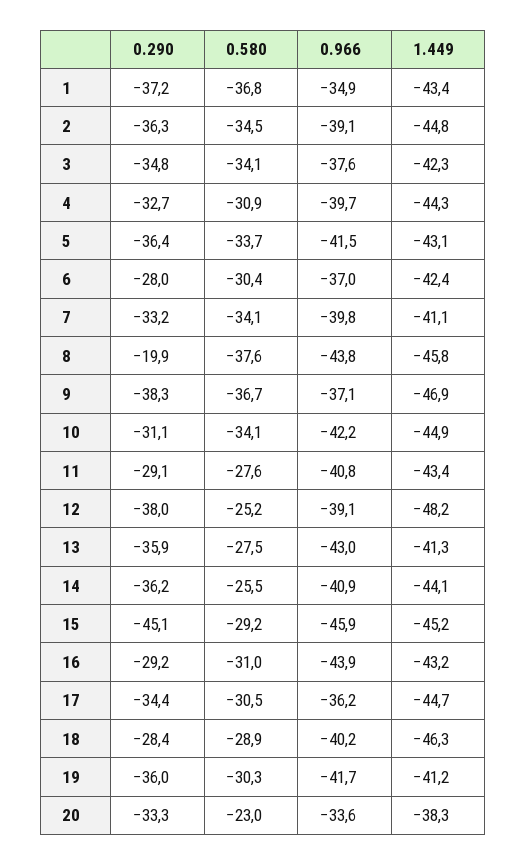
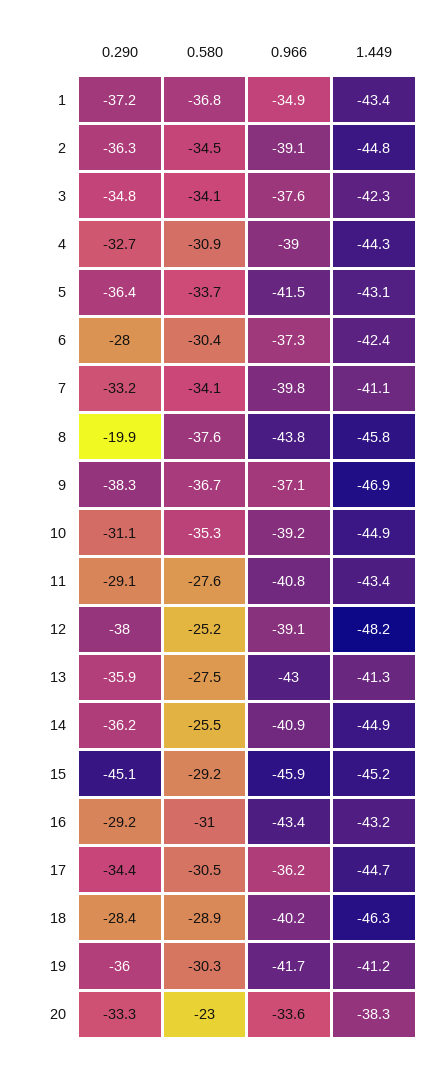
0.966, 4: -39.7 -> -39
0.966, 6: -37 -> -37.3
0.580, 10: -34.1 -> -35.3
0.966, 10: -42.2 -> -39.2
1.449, 14: -44.1 -> -44.9
0.966, 16: -43.9 -> -43.4

